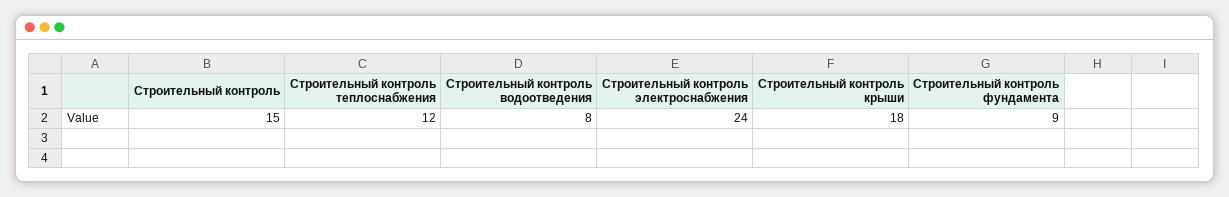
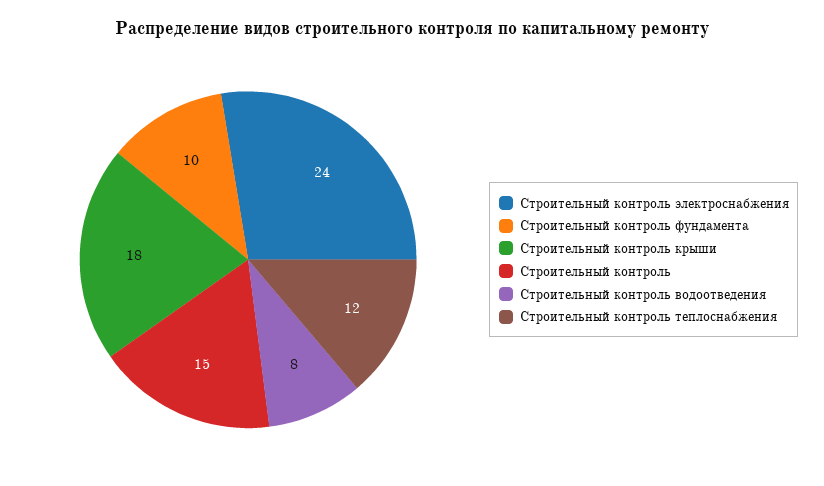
Строительный контроль фундамента: 9 -> 10

